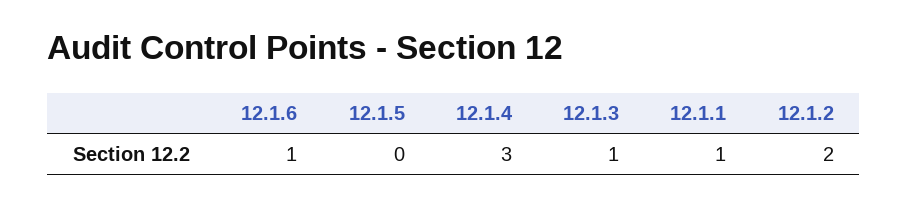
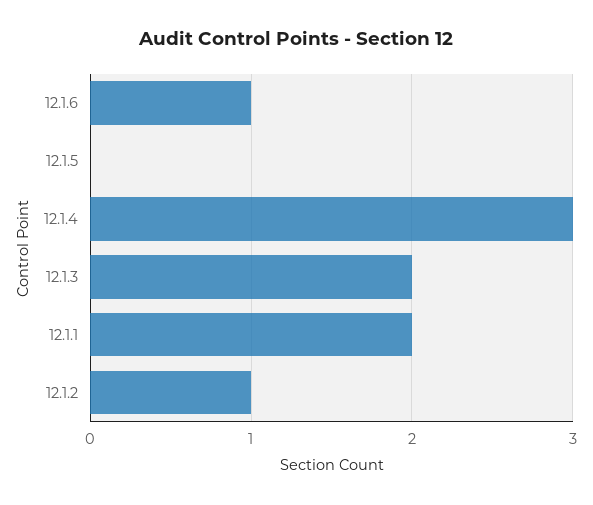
12.1.3: 1 -> 2
12.1.1: 1 -> 2
12.1.2: 2 -> 1

